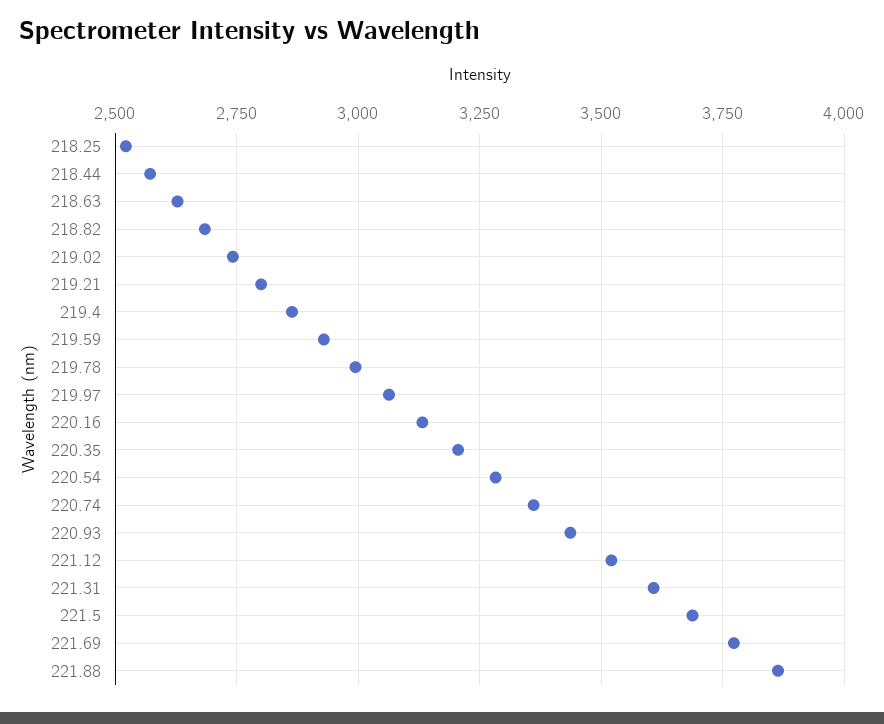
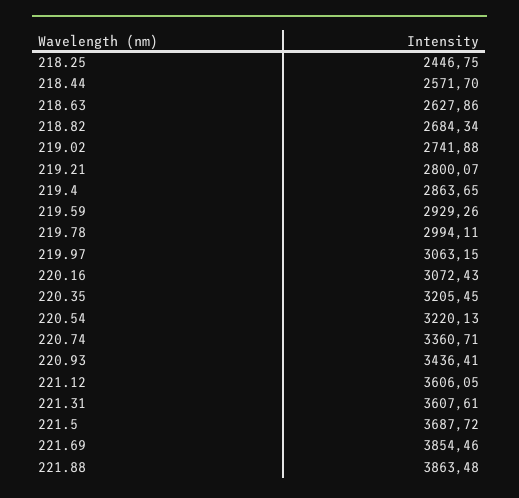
218.25: 2525 -> 2446.75
220.16: 3125 -> 3072.43
220.54: 3275 -> 3220.13
221.12: 3525 -> 3606.05
221.69: 3775 -> 3854.46

